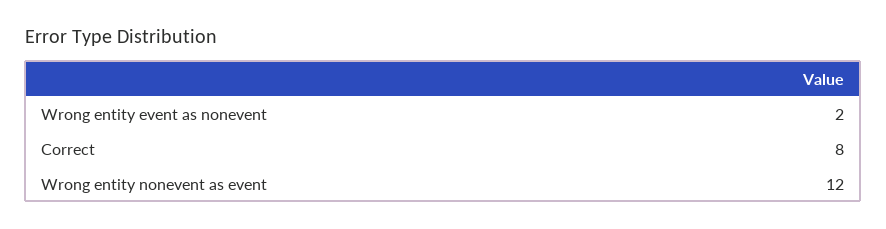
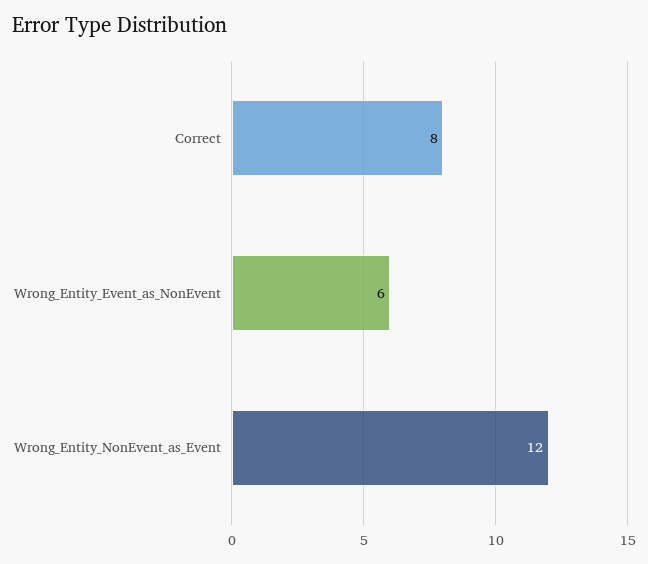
Wrong entity event as nonevent: 2 -> 6

